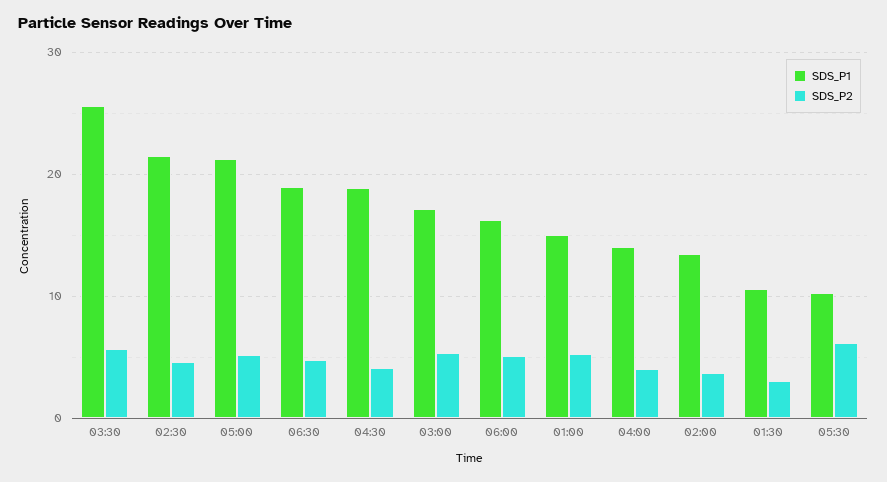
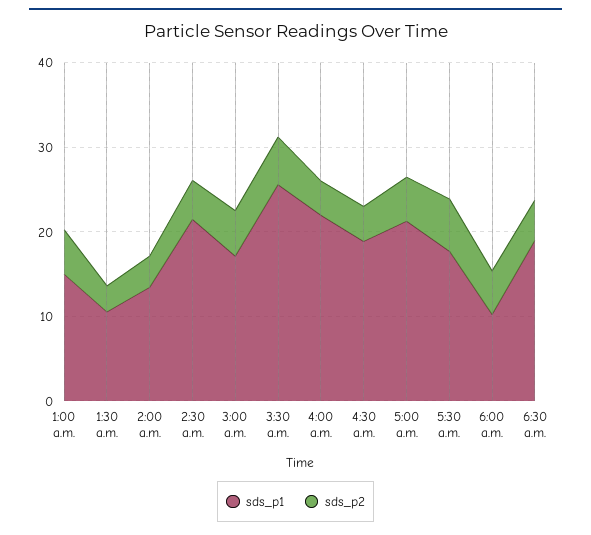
SDS_P1, 06:00: 16 -> 10
SDS_P1, 04:00: 14 -> 22
SDS_P1, 05:30: 10 -> 18

